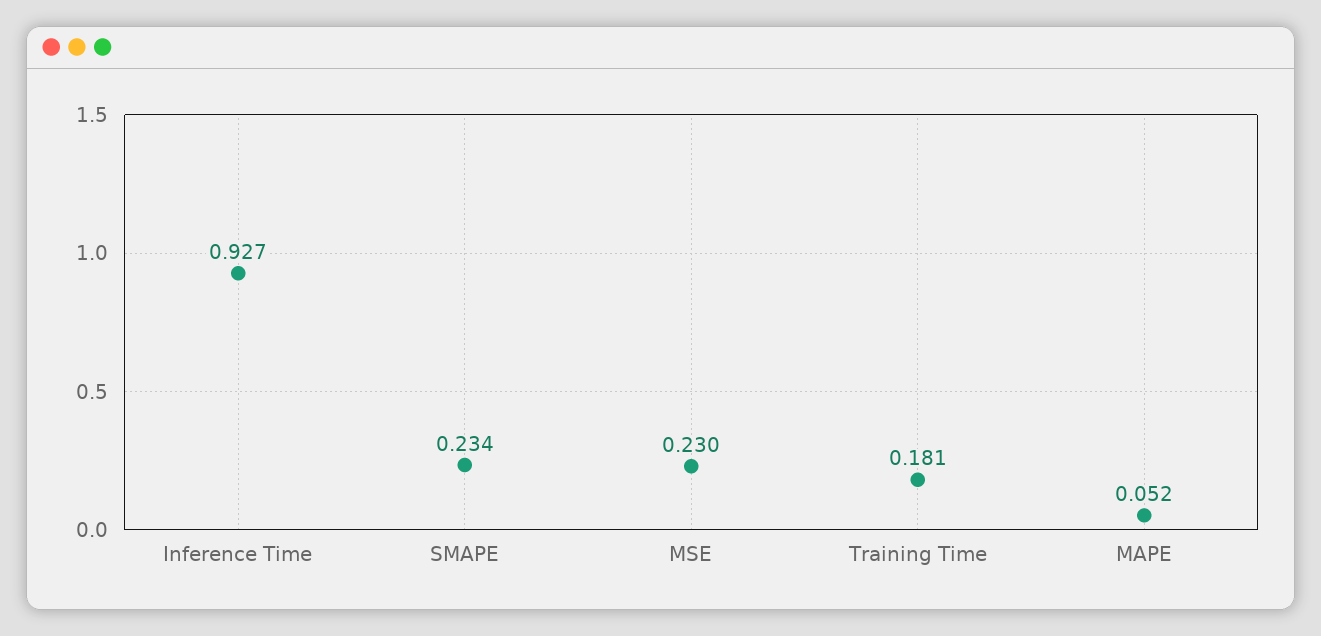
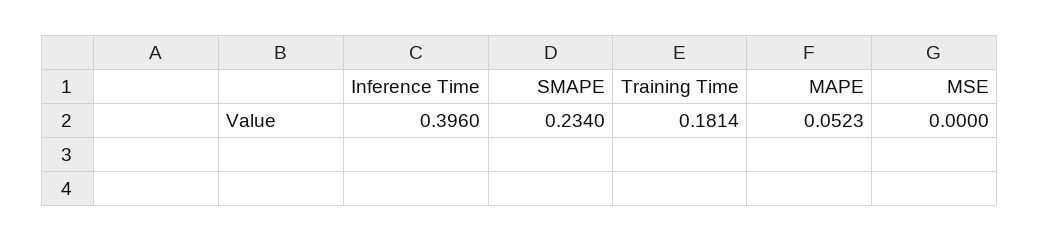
Inference Time: 0.927 -> 0.396
MSE: 0.23 -> 0

